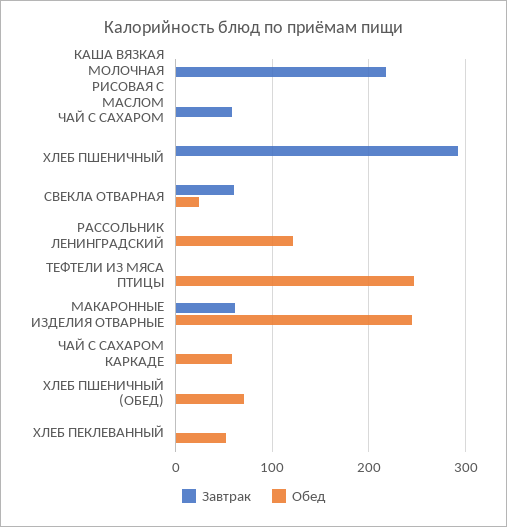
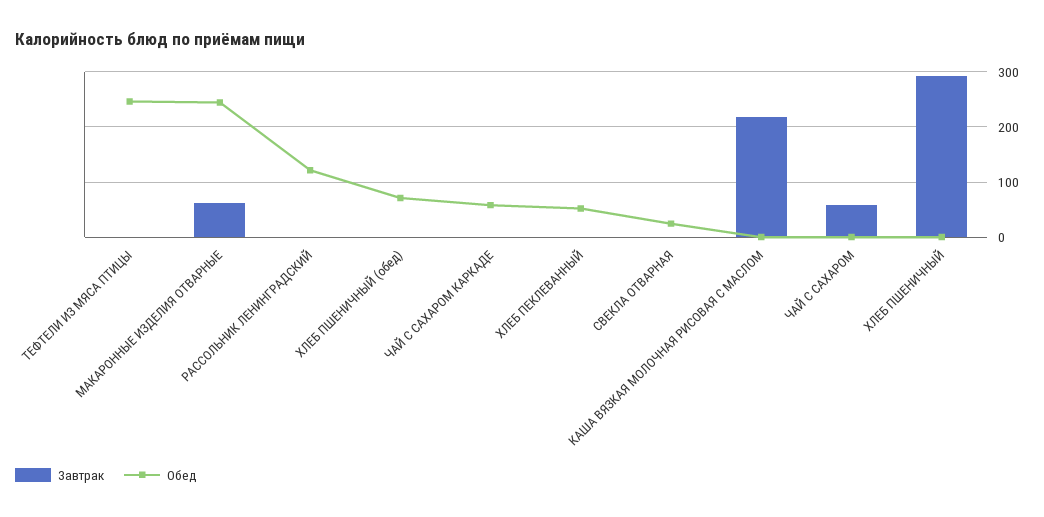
Завтрак, СВЕКЛА ОТВАРНАЯ: 60 -> 0

